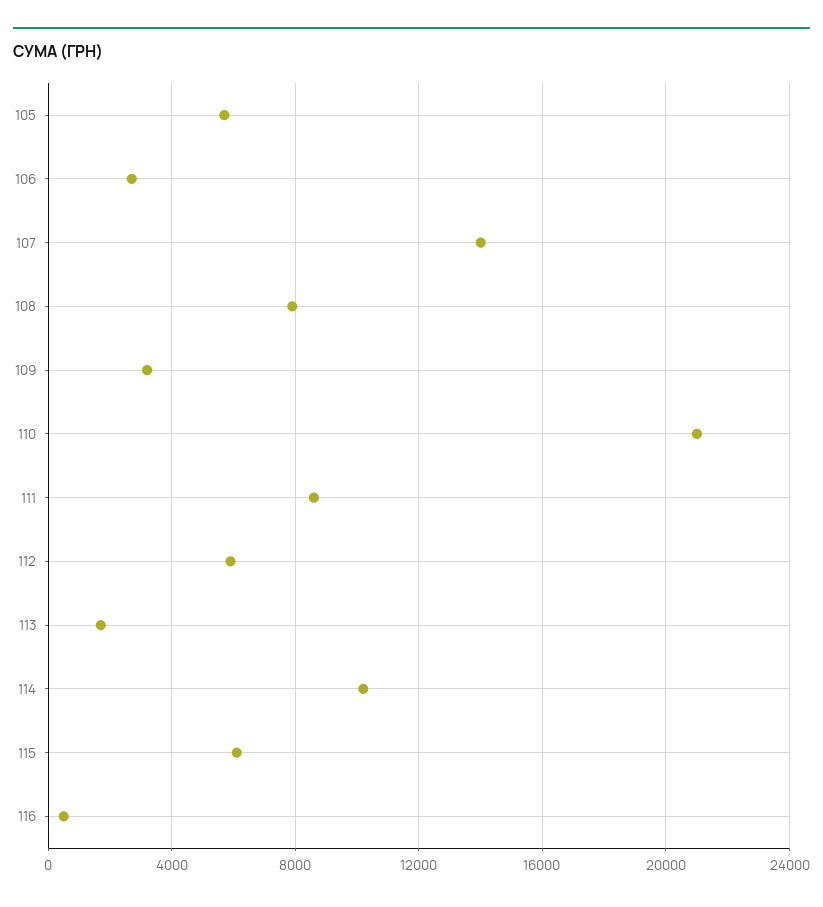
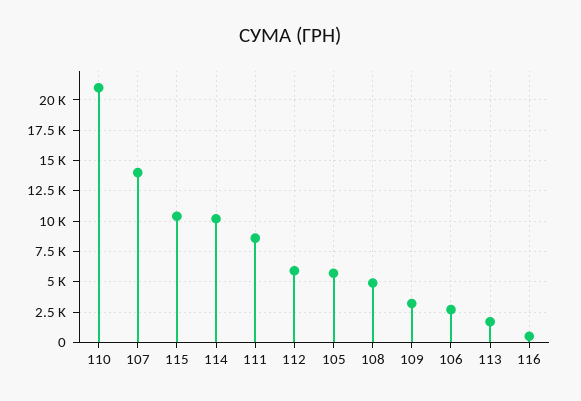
108: 8000 -> 5000
115: 6000 -> 10500

